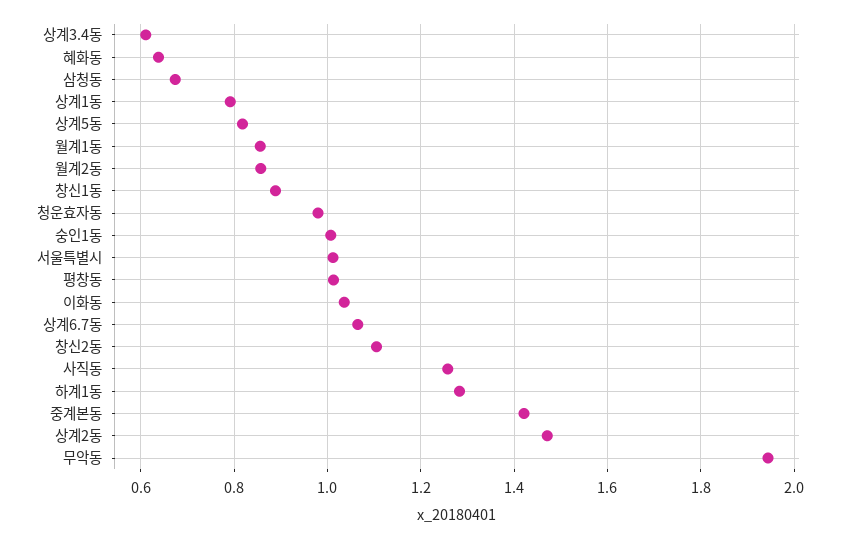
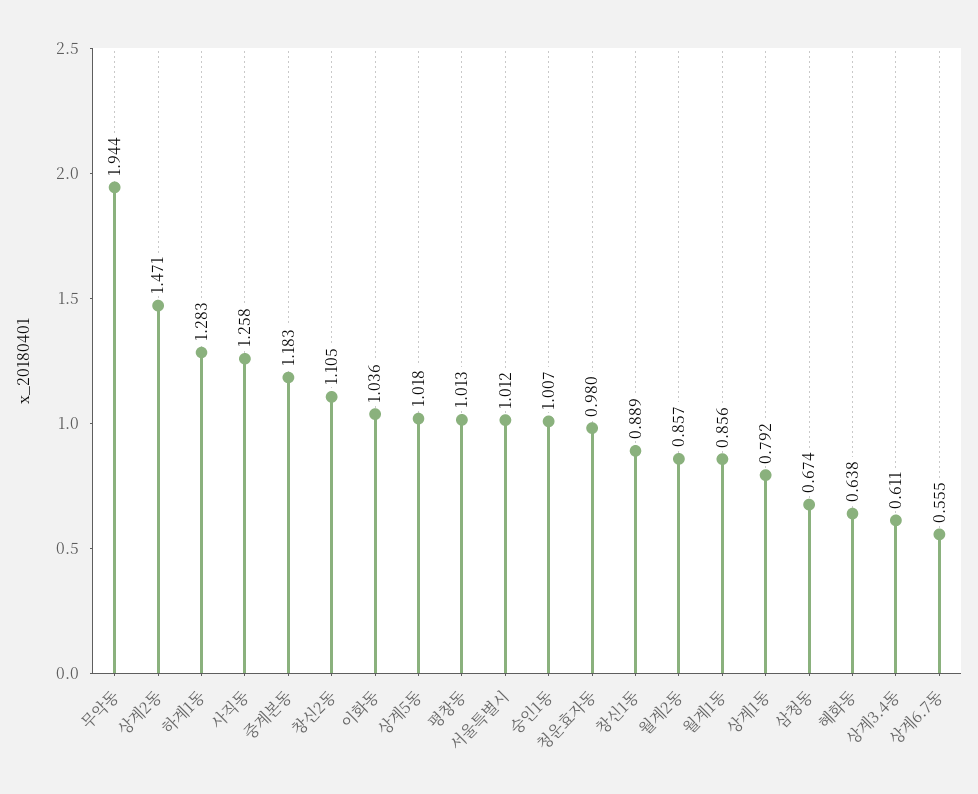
상계5동: 0.82 -> 1.018
상계6.7동: 1.06 -> 0.555
중계본동: 1.42 -> 1.183

